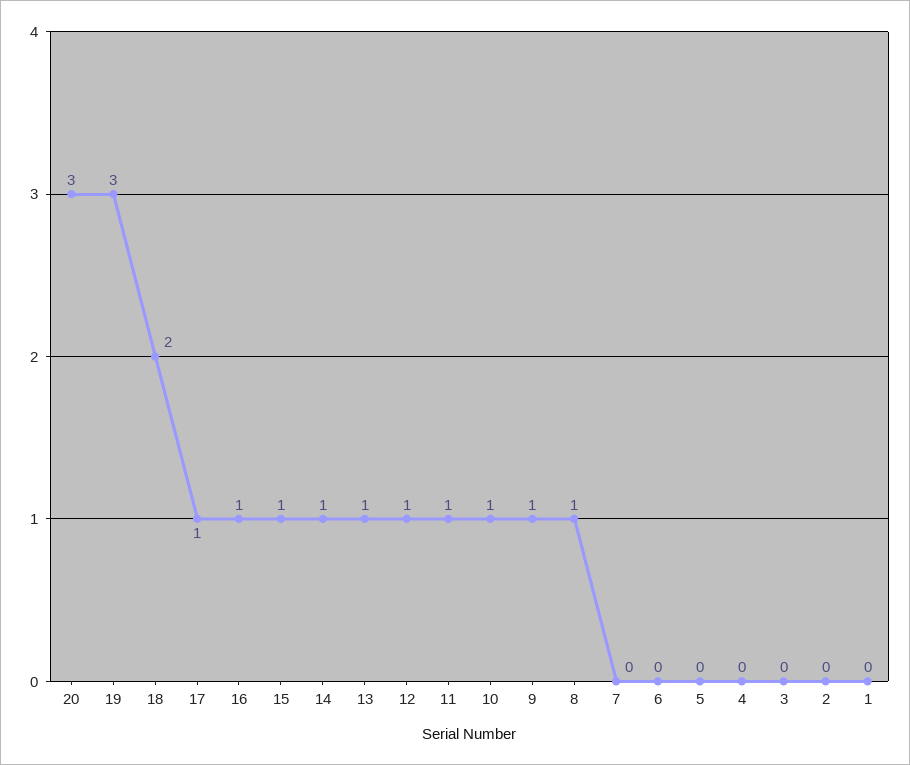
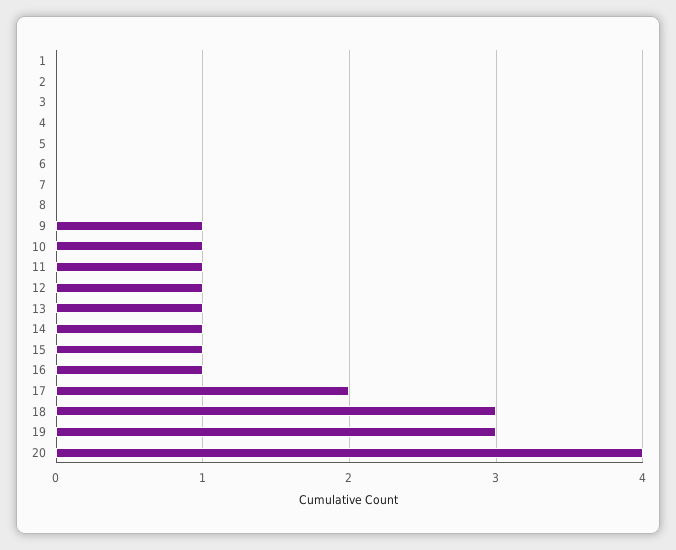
20: 3 -> 4
18: 2 -> 3
17: 1 -> 2
8: 1 -> 0

